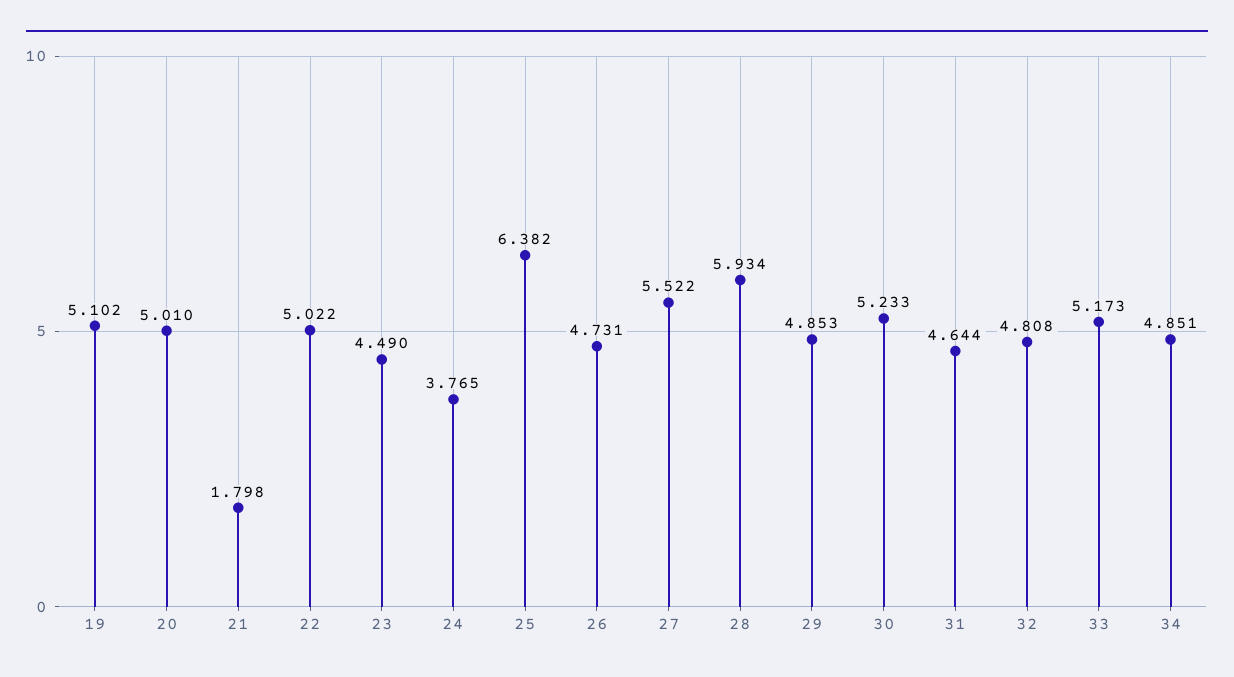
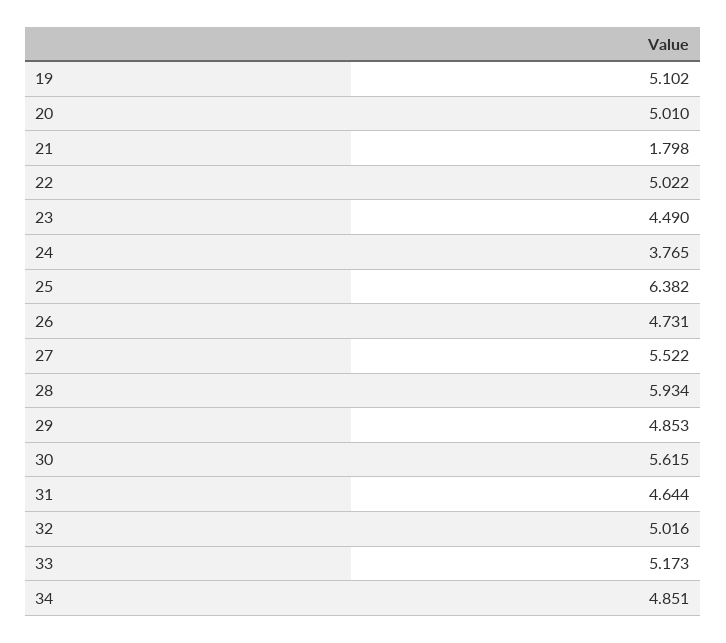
30: 5.233 -> 5.615
32: 4.808 -> 5.016

